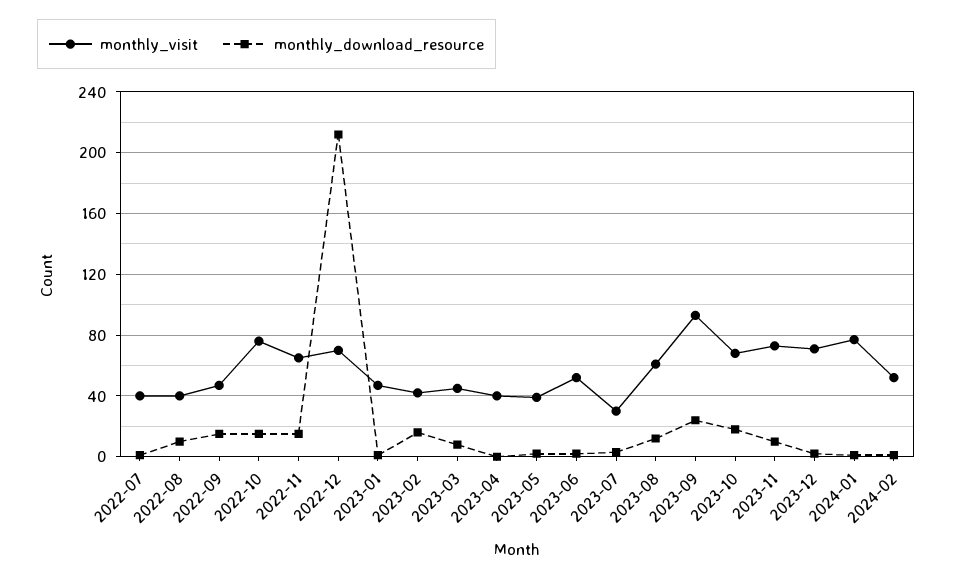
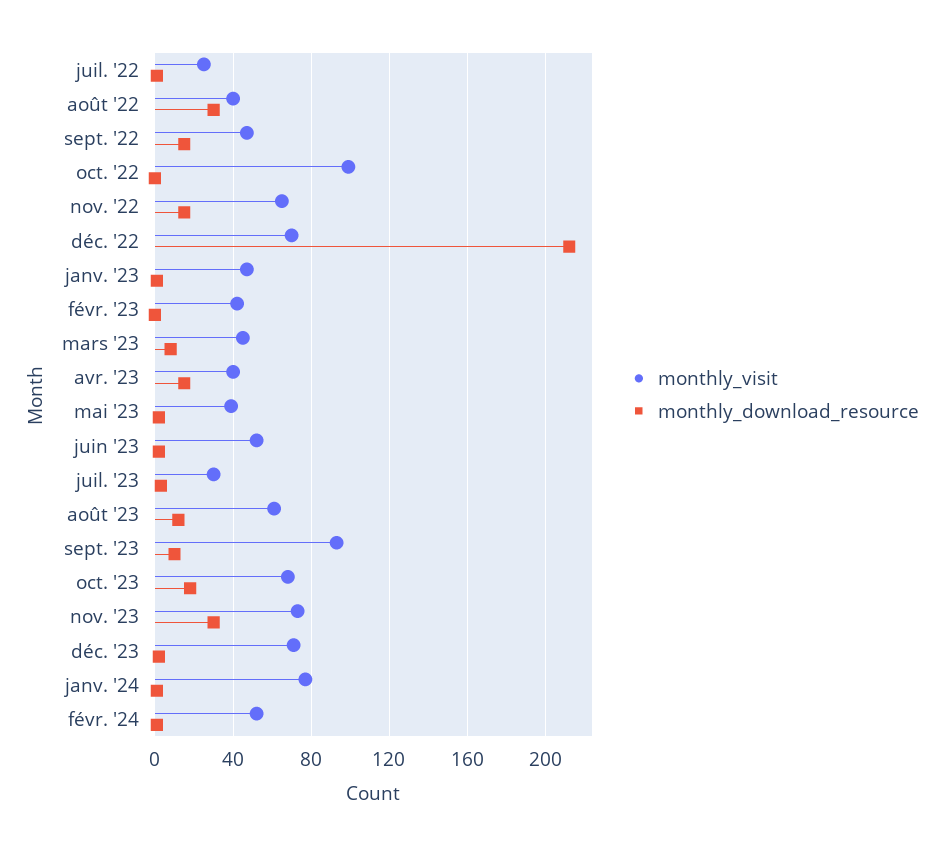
monthly_visit, 2022-07: 40 -> 25
monthly_download_resource, 2022-08: 10 -> 30
monthly_visit, 2022-10: 75 -> 100
monthly_download_resource, 2022-10: 15 -> 0
monthly_download_resource, 2023-02: 15 -> 0
monthly_download_resource, 2023-04: 0 -> 15
monthly_download_resource, 2023-09: 25 -> 10
monthly_download_resource, 2023-11: 10 -> 30

